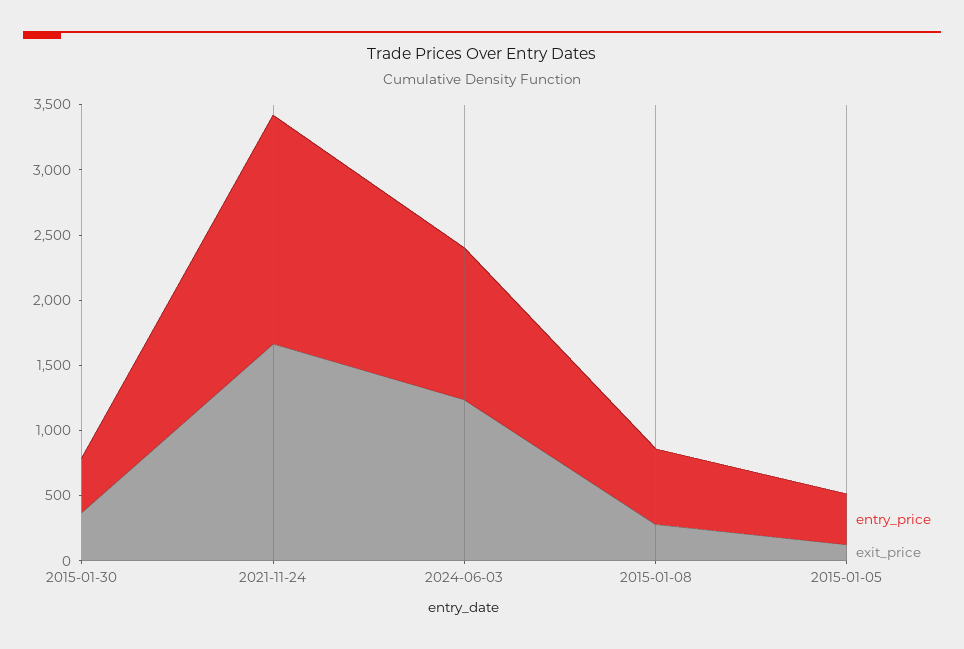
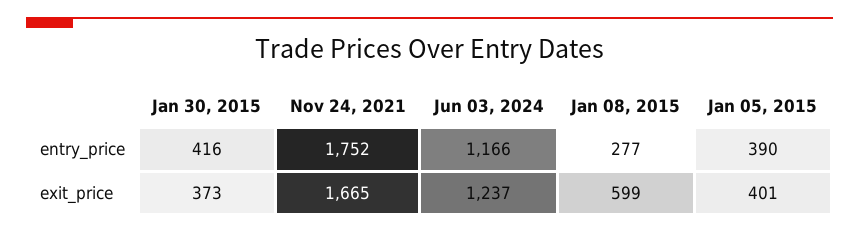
entry_price, 2015-01-08: 600 -> 277
exit_price, 2015-01-08: 300 -> 599
exit_price, 2015-01-05: 100 -> 401

